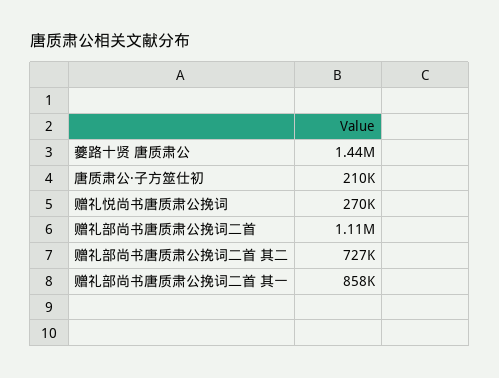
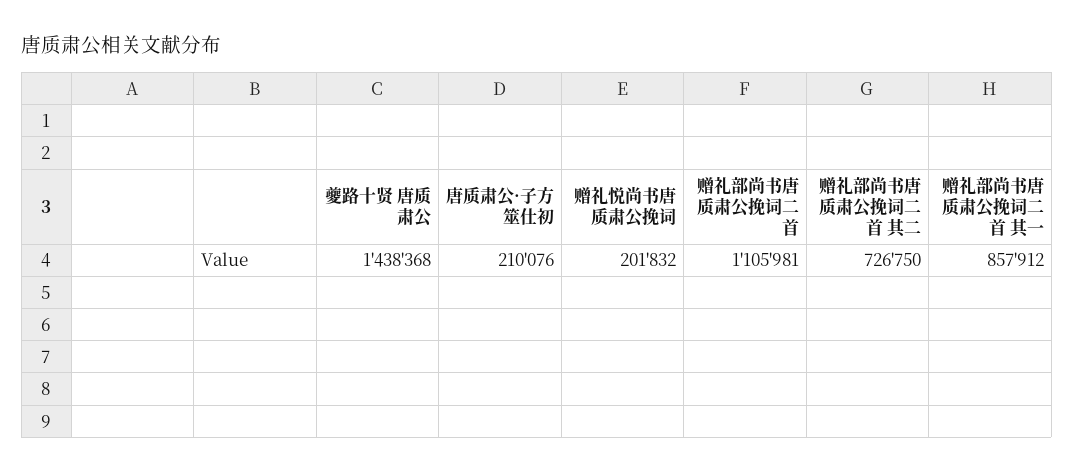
赠礼悦尚书唐质肃公挽词: 270000 -> 201832

